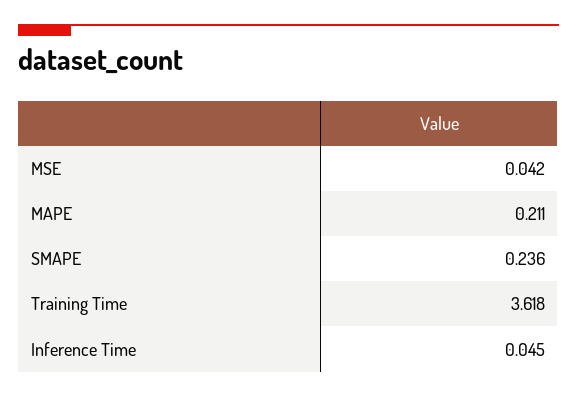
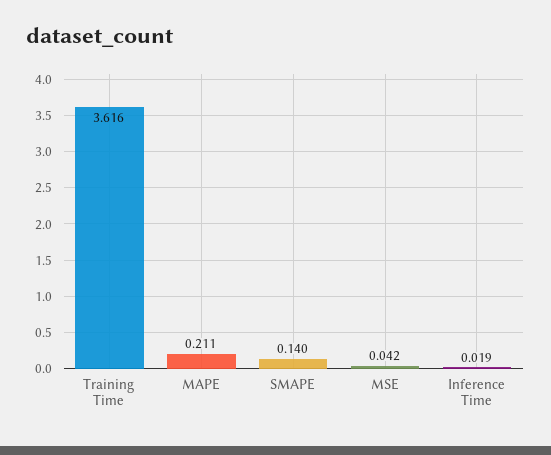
SMAPE: 0.236 -> 0.14
Training Time: 3.618 -> 3.616
Inference Time: 0.045 -> 0.019

